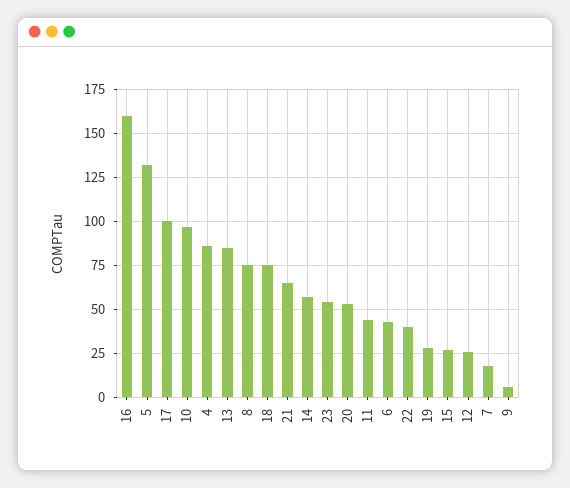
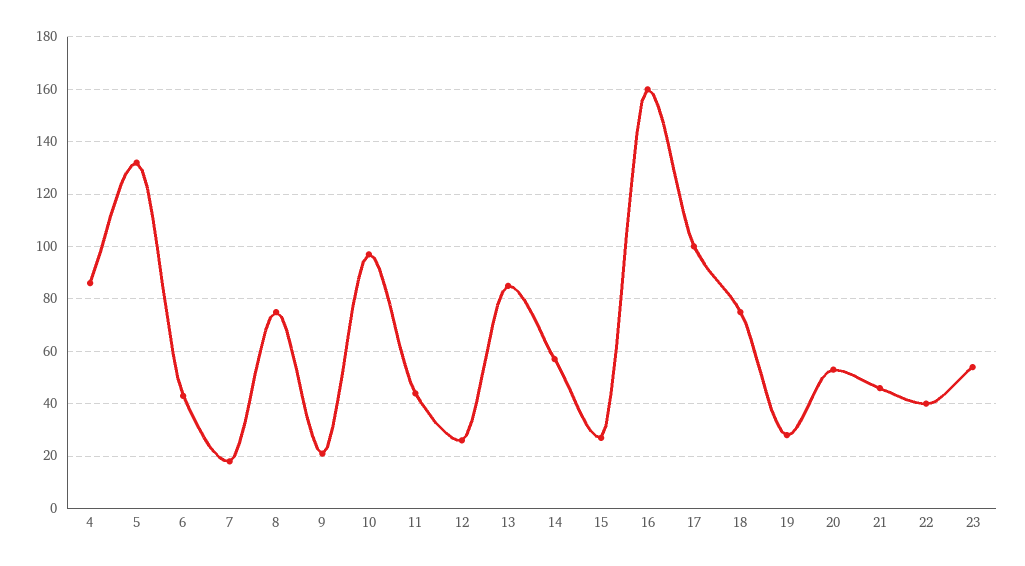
21: 65 -> 45
9: 5 -> 20

